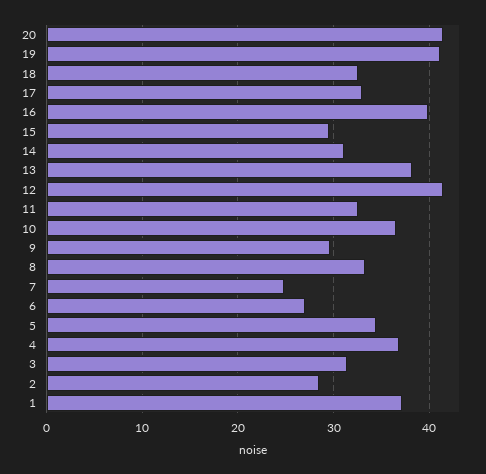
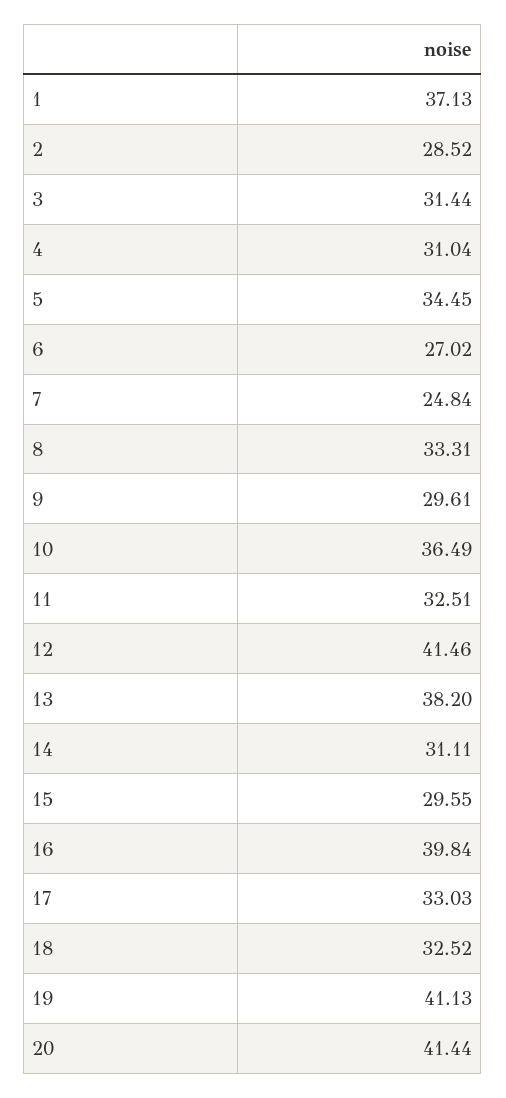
4: 37 -> 31.04

